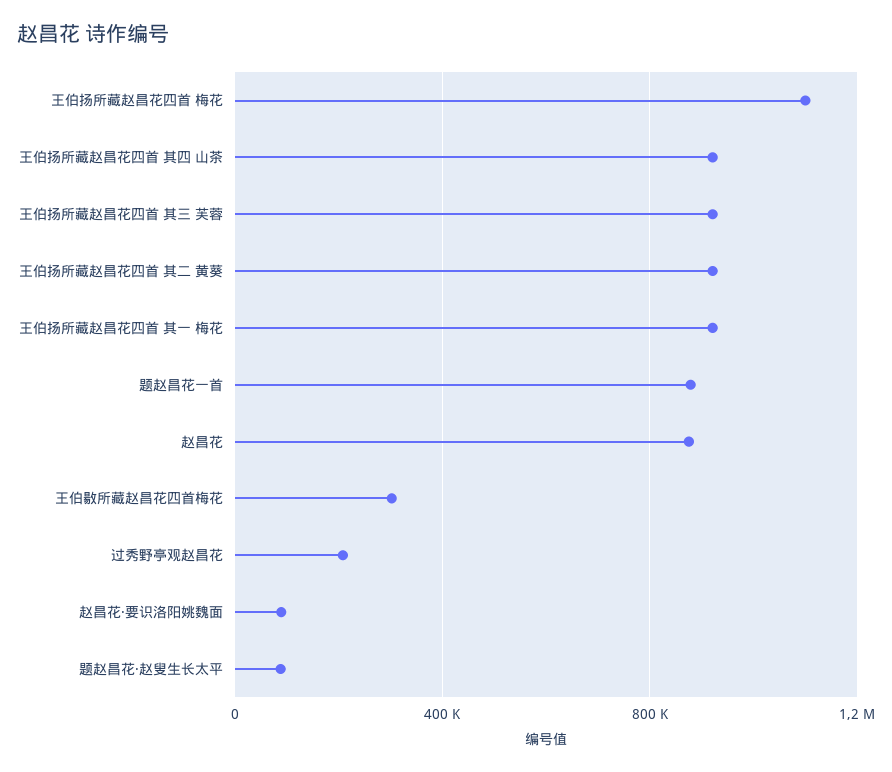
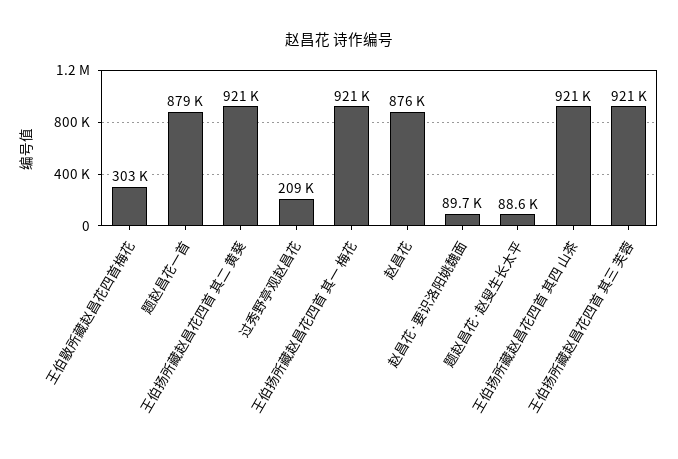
王伯扬所藏赵昌花四首 梅花: 1100000 -> none

